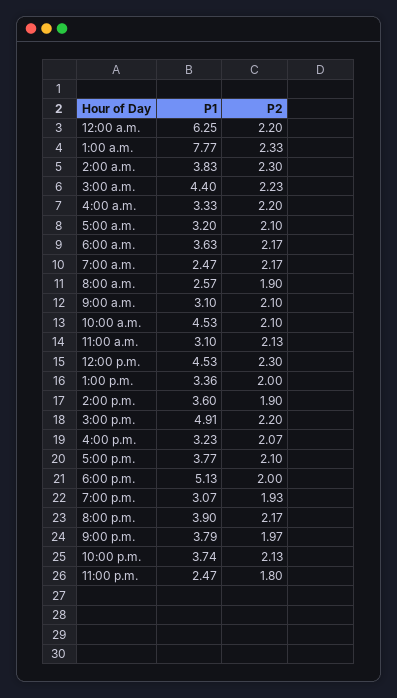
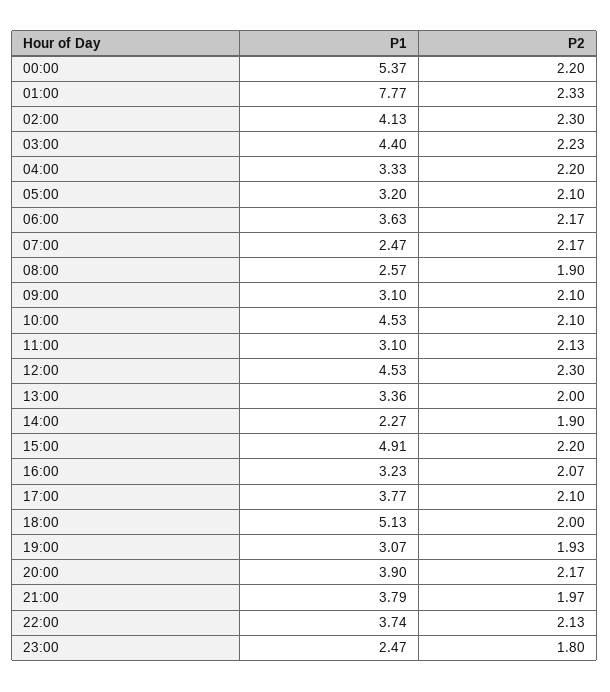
P1, 12:00 a.m.: 6.25 -> 5.37
P1, 2:00 a.m.: 3.83 -> 4.13
P1, 2:00 p.m.: 3.6 -> 2.27

